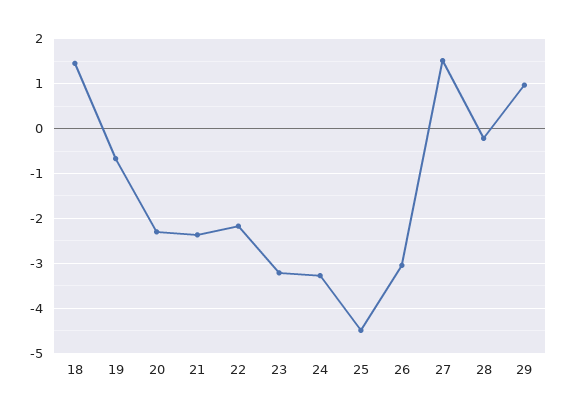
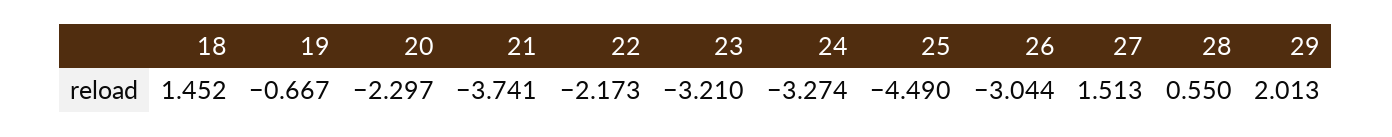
21: -2.4 -> -3.741
28: -0.2 -> 0.55
29: 1 -> 2.013

